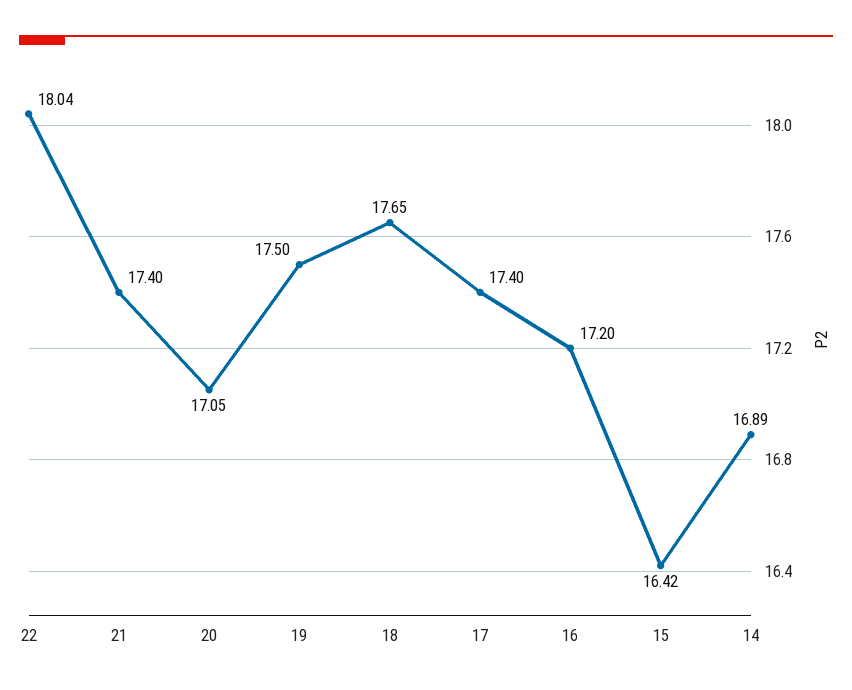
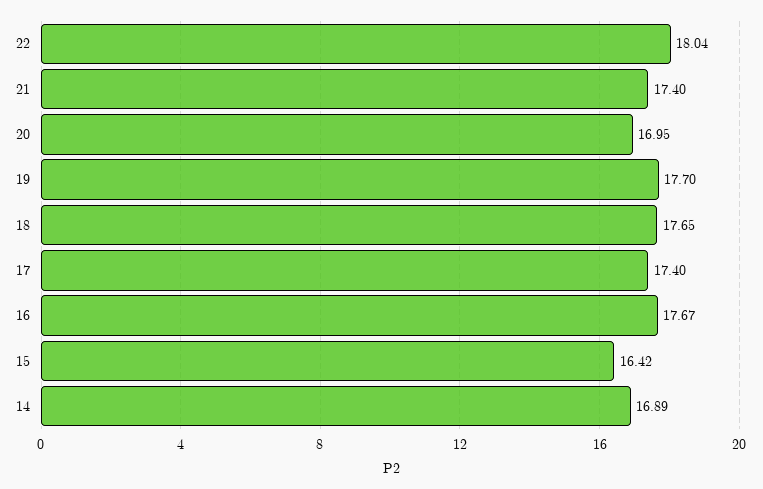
20: 17.05 -> 16.95
19: 17.5 -> 17.7
16: 17.2 -> 17.67

